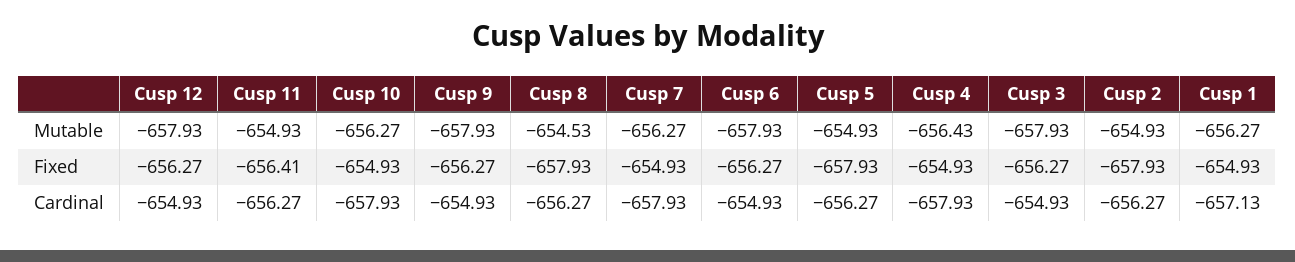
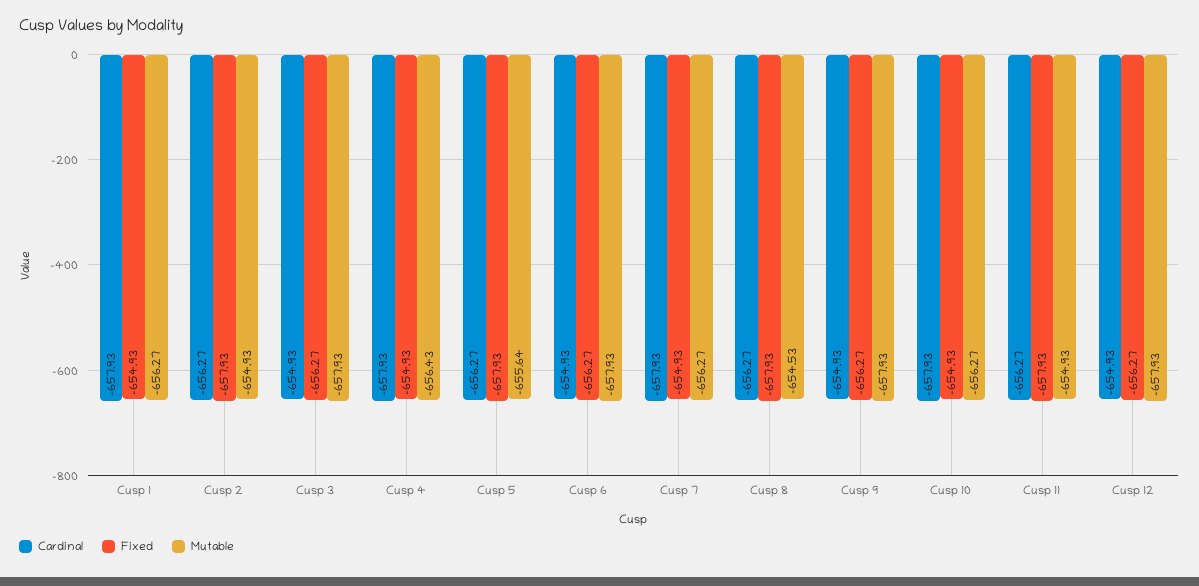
Mutable, Cusp 5: -654.93 -> -655.64
Fixed, Cusp 11: -656.41 -> -657.93
Cardinal, Cusp 1: -657.13 -> -657.93

